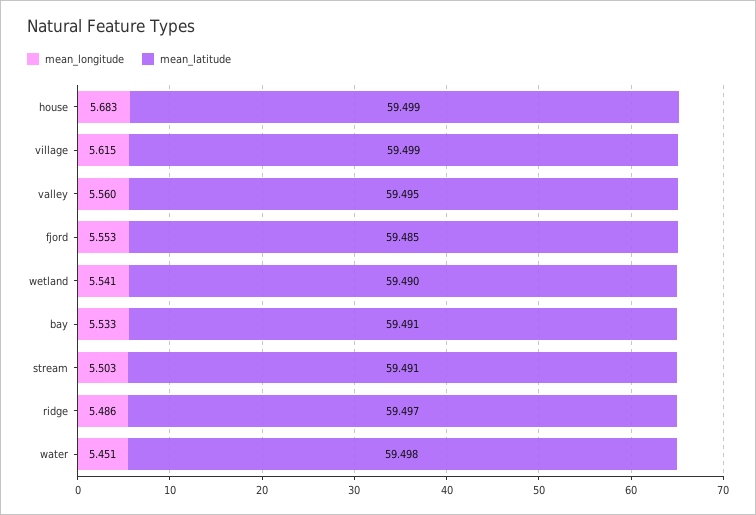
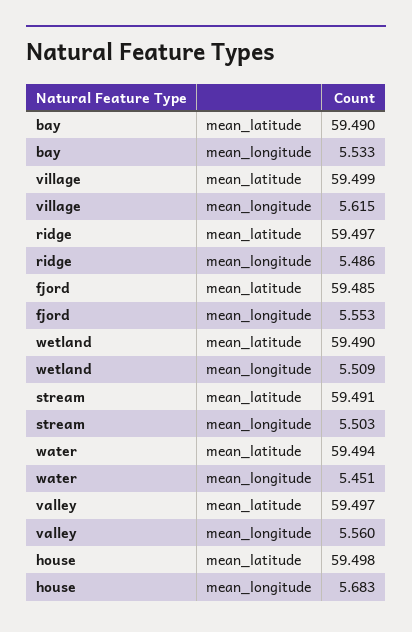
mean_latitude, house: 59.499 -> 59.498
mean_latitude, valley: 59.495 -> 59.497
mean_longitude, wetland: 5.541 -> 5.509
mean_latitude, bay: 59.491 -> 59.49
mean_latitude, water: 59.498 -> 59.494

